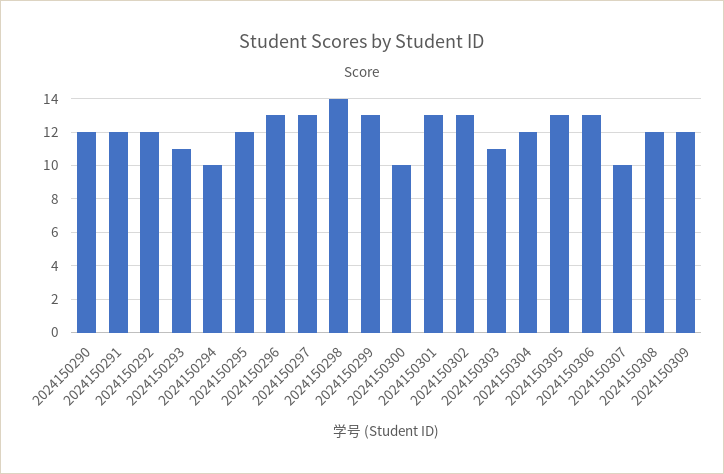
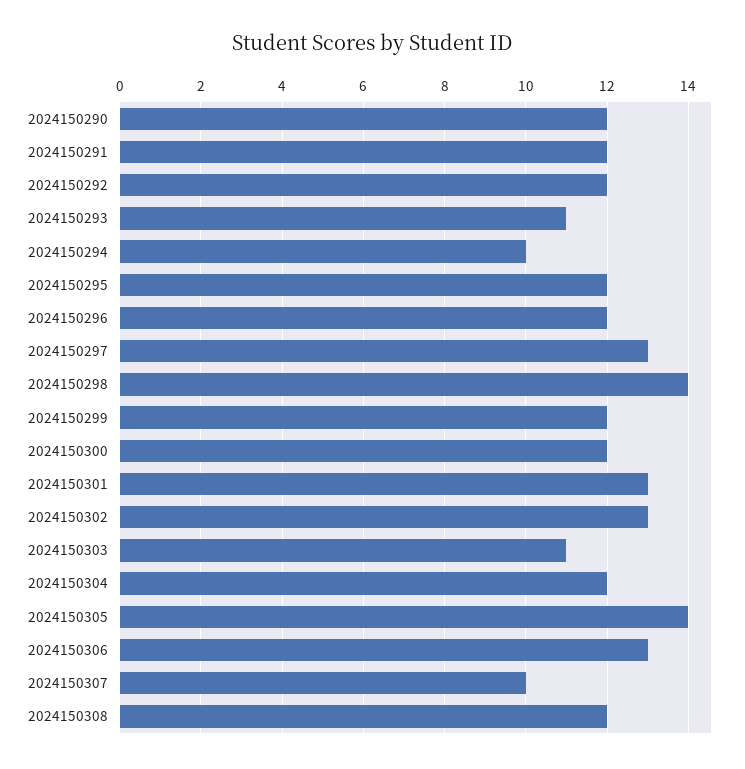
2024150296: 13 -> 12
2024150299: 13 -> 12
2024150300: 10 -> 12
2024150305: 13 -> 14
2024150309: 12 -> none

